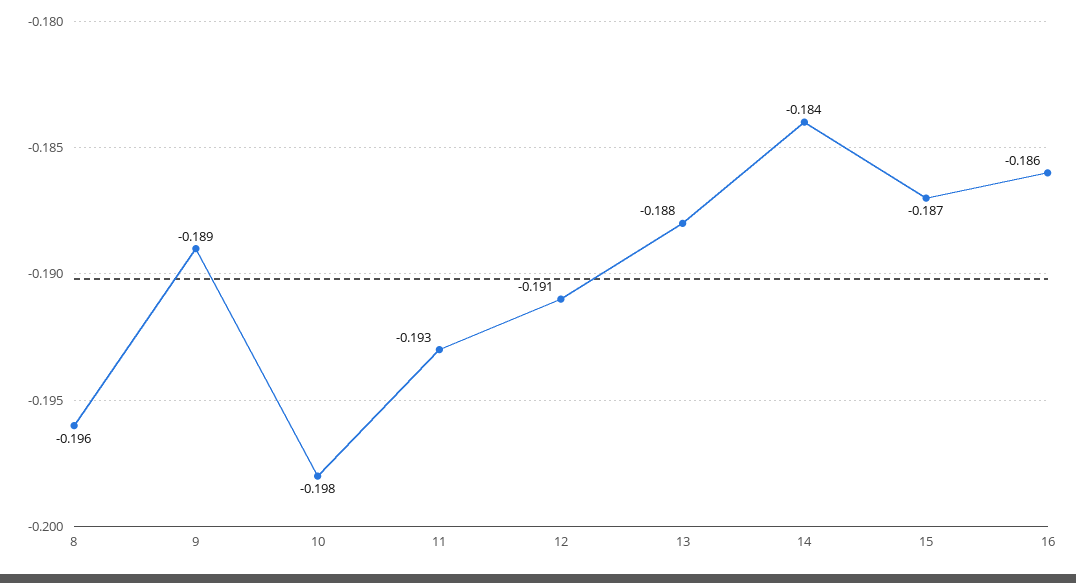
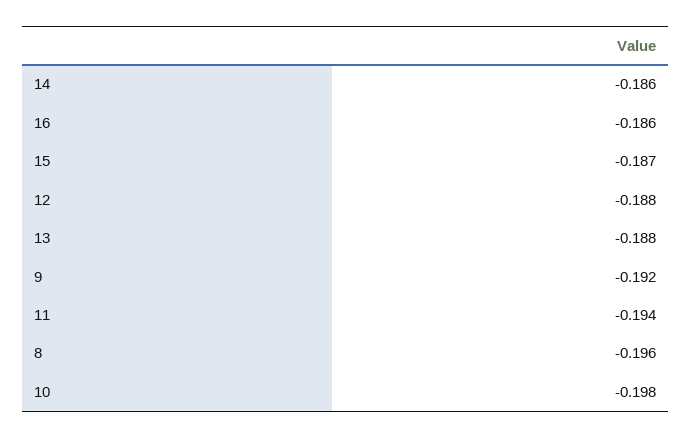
9: -0.189 -> -0.192
11: -0.193 -> -0.194
12: -0.191 -> -0.188
14: -0.184 -> -0.186

